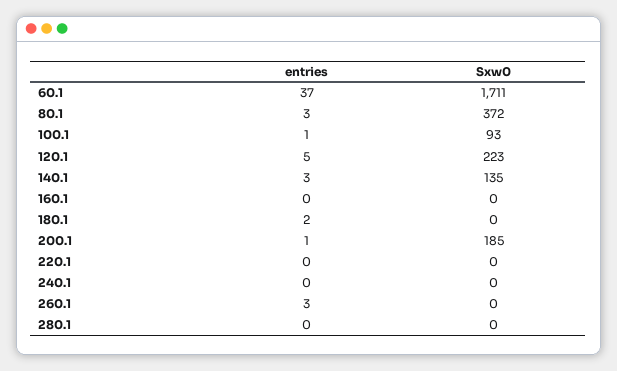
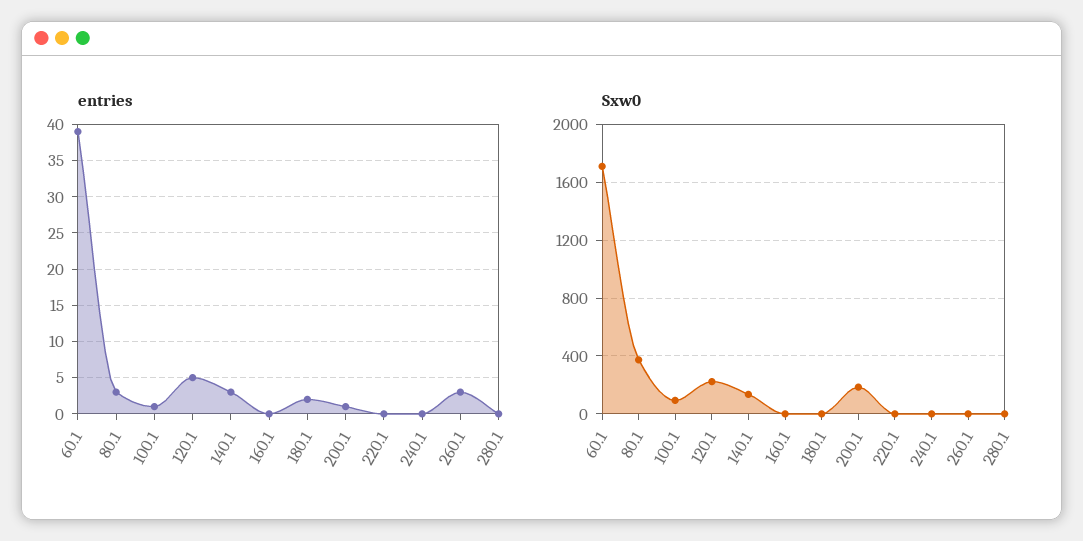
entries, 60.1: 37 -> 39

